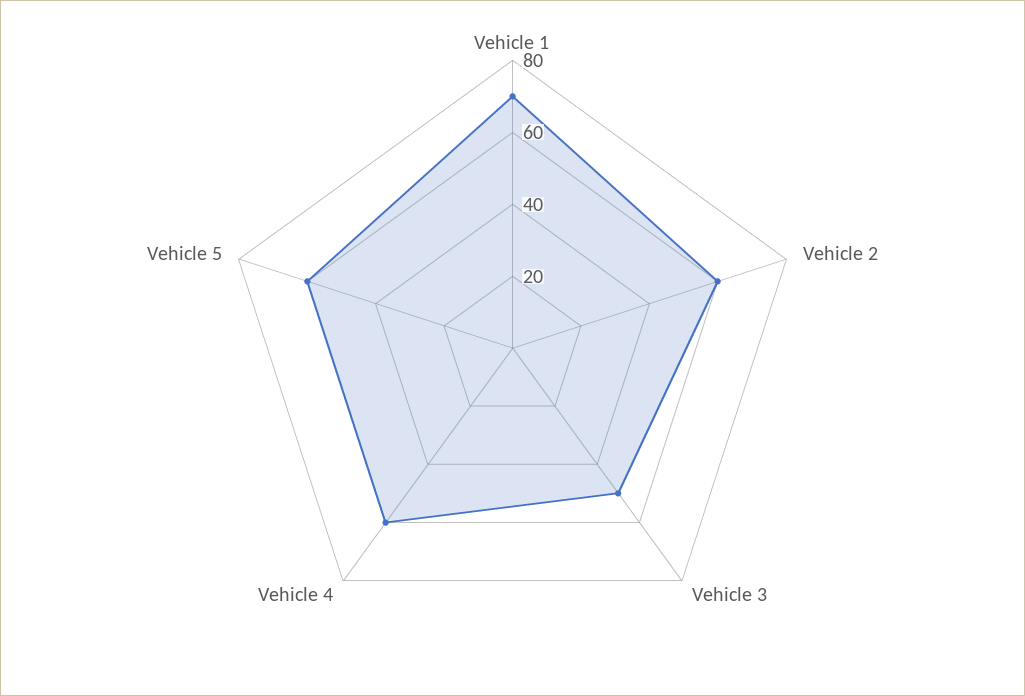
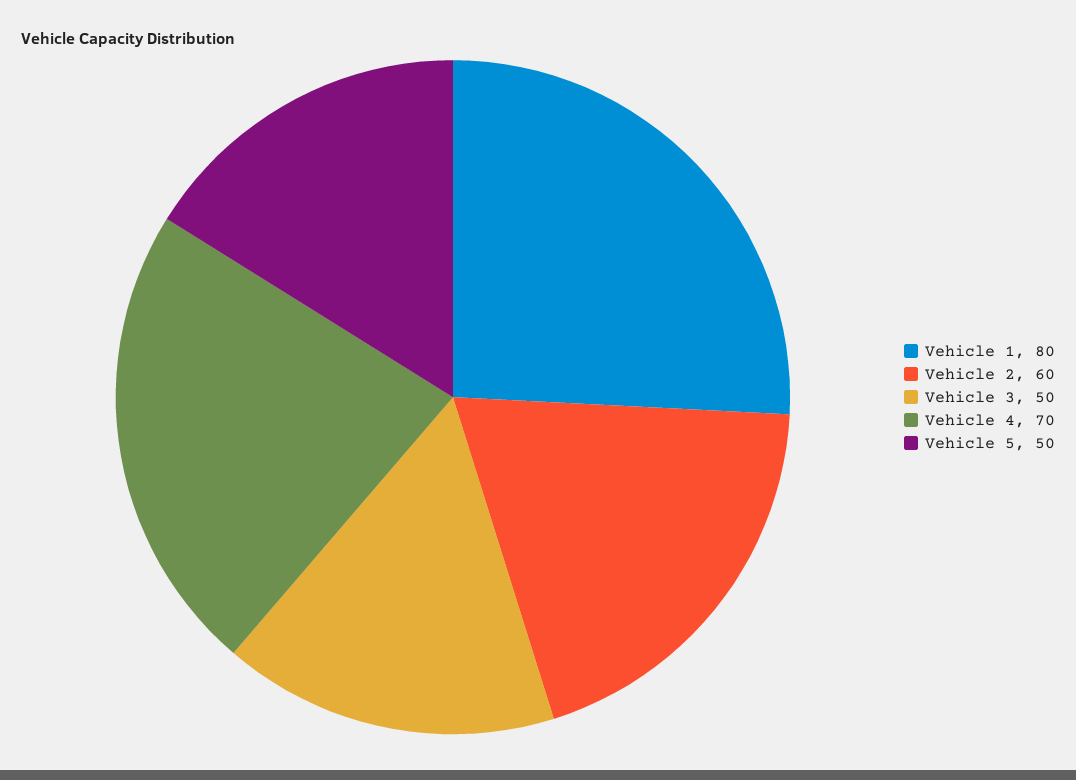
Vehicle 1: 70 -> 80
Vehicle 4: 60 -> 70
Vehicle 5: 60 -> 50

